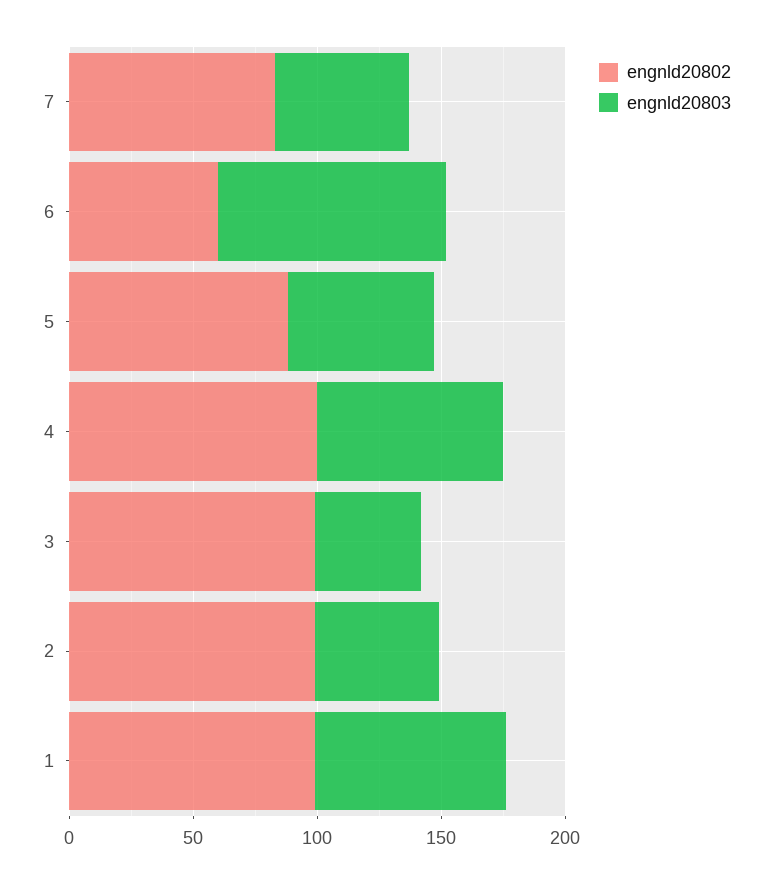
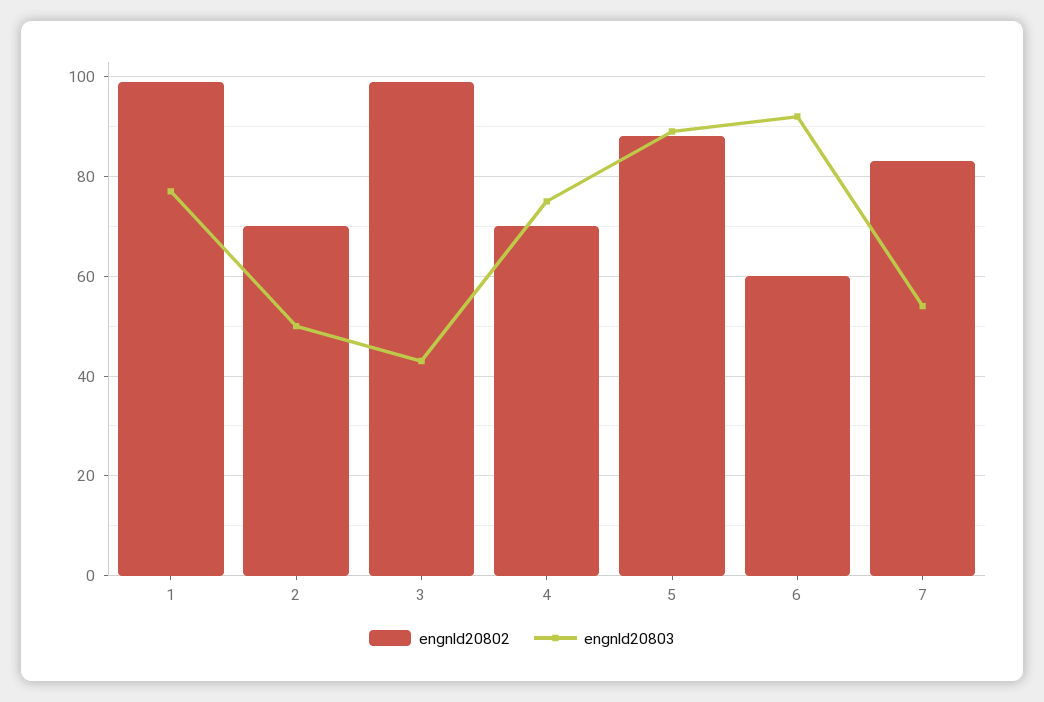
engnld20803, 5: 60 -> 90
engnld20802, 4: 100 -> 70
engnld20802, 2: 100 -> 70

